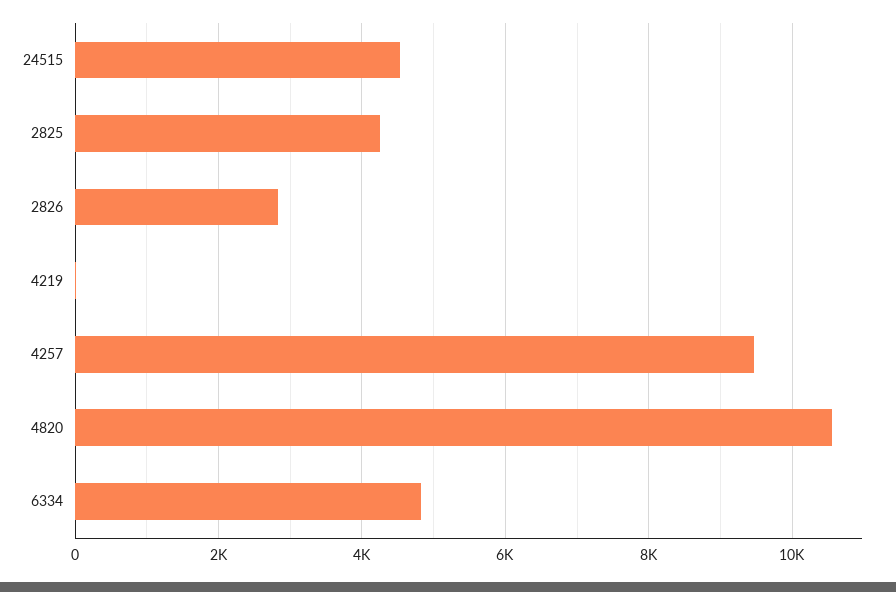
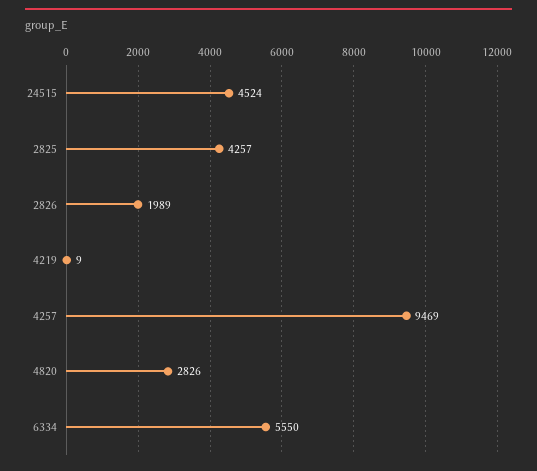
2826: 2800 -> 1989
4820: 10600 -> 2826
6334: 4800 -> 5550

